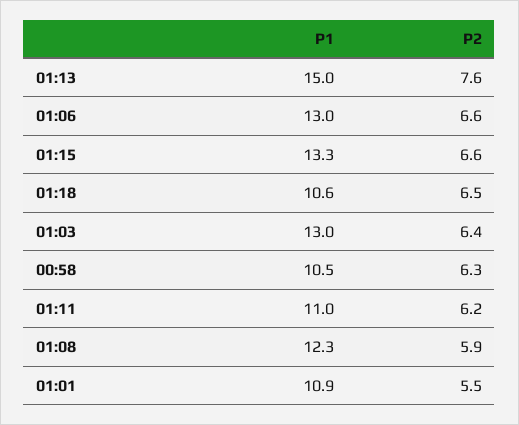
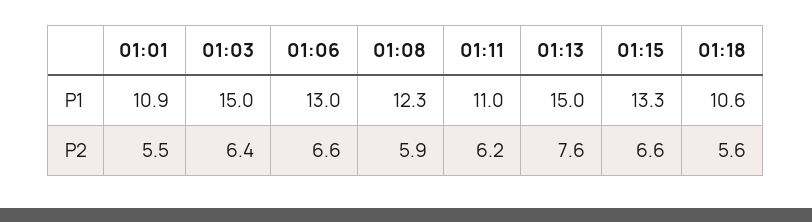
P2, 01:18: 6.5 -> 5.6
P1, 01:03: 13 -> 15
P1, 00:58: 10.5 -> none
P2, 00:58: 6.3 -> none

